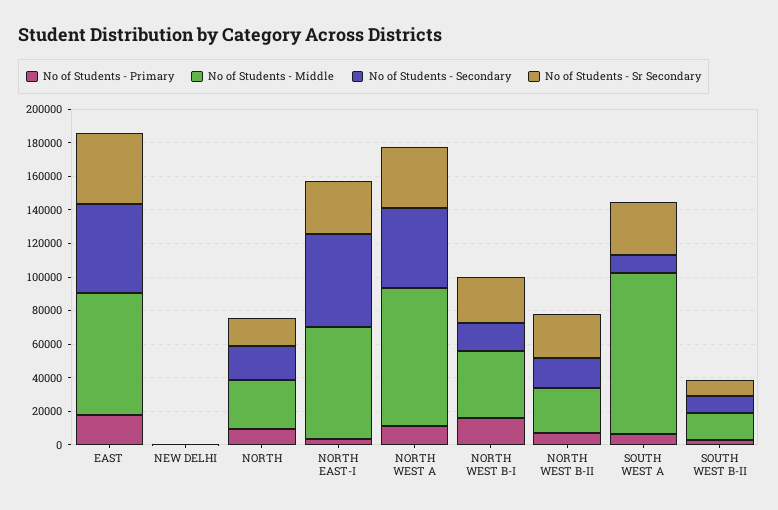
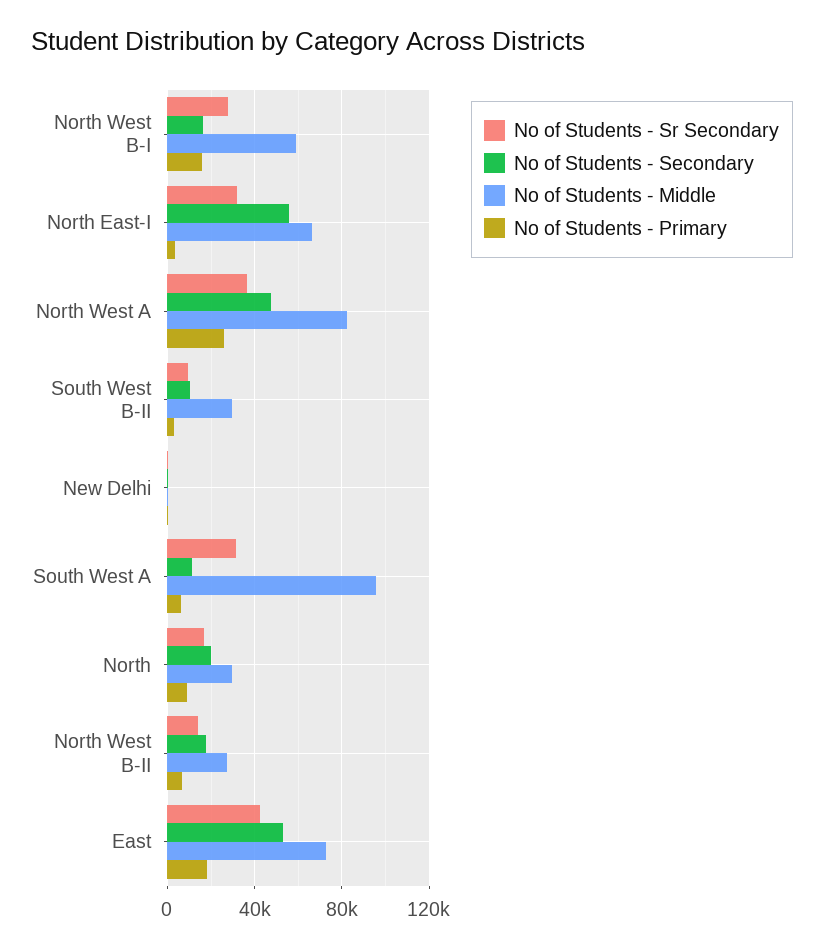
No of Students - Primary, NORTH WEST A: 10000 -> 25000
No of Students - Middle, NORTH WEST B-I: 40000 -> 60000
No of Students - Sr Secondary, NORTH WEST B-II: 25000 -> 15000
No of Students - Middle, SOUTH WEST B-II: 15000 -> 30000

